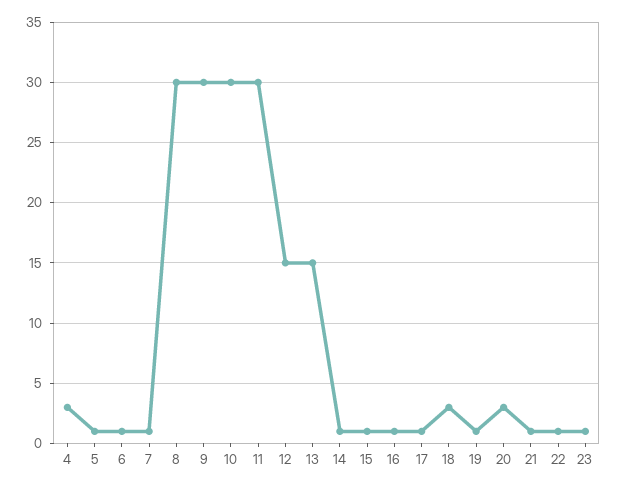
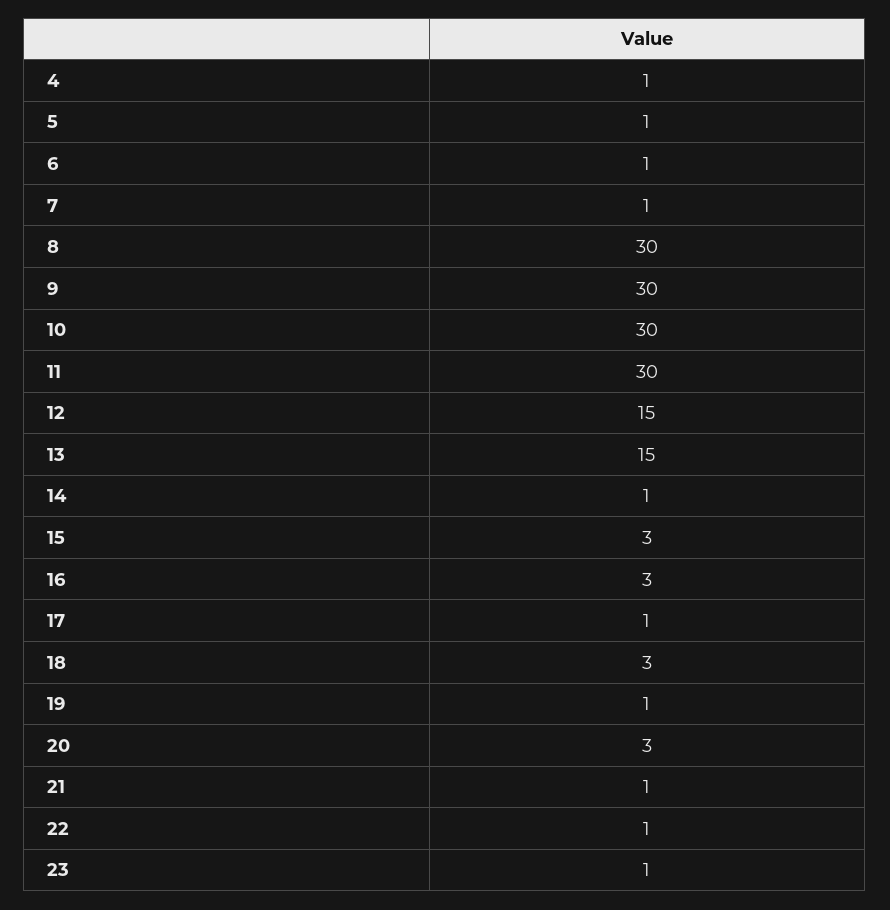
4: 3 -> 1
15: 1 -> 3
16: 1 -> 3

